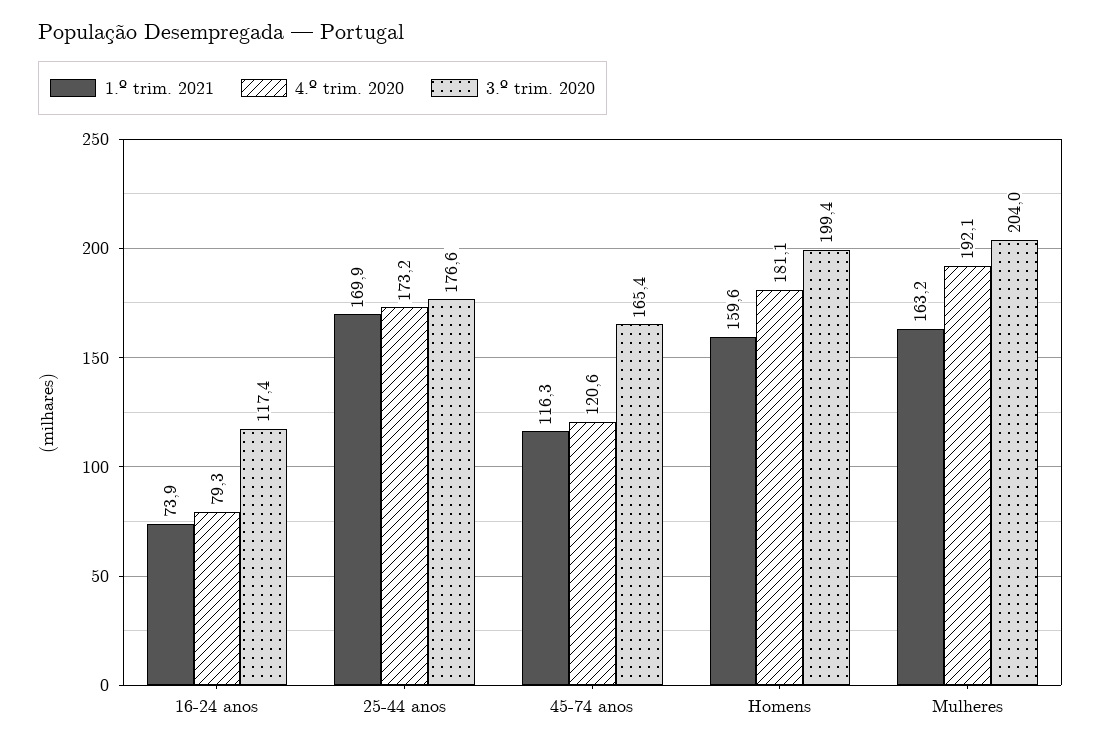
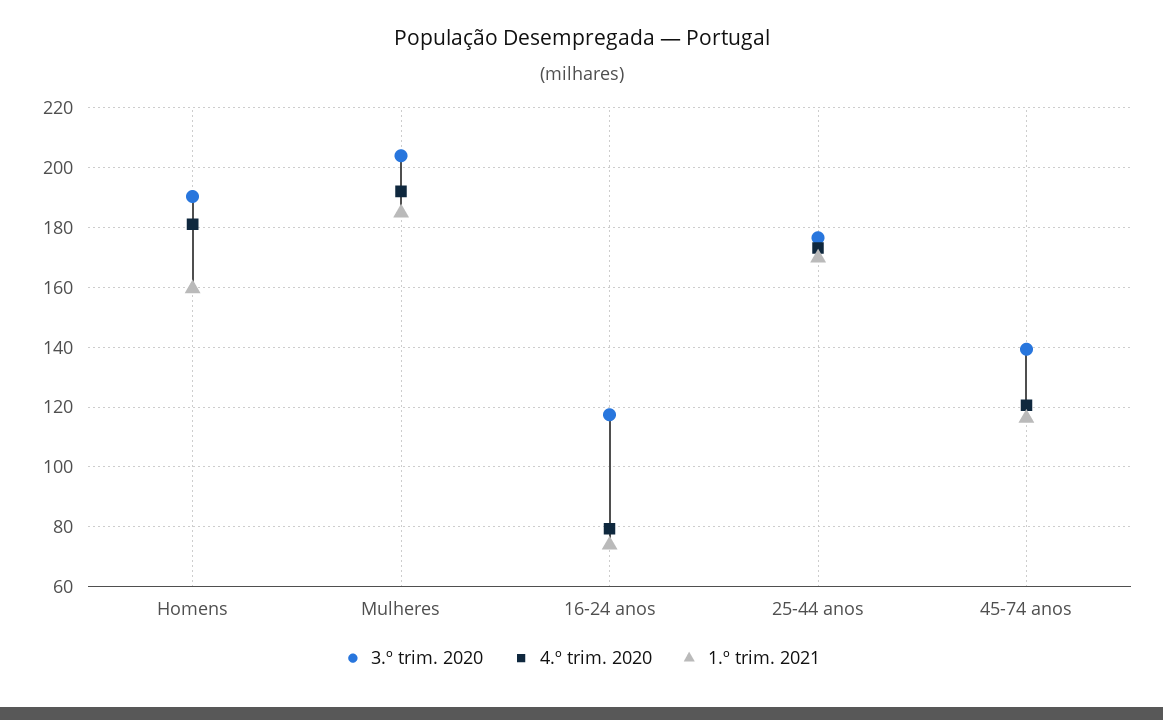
3.º trim. 2020, 45-74 anos: 165.4 -> 140
3.º trim. 2020, Homens: 199.4 -> 190
1.º trim. 2021, Mulheres: 163.2 -> 185

